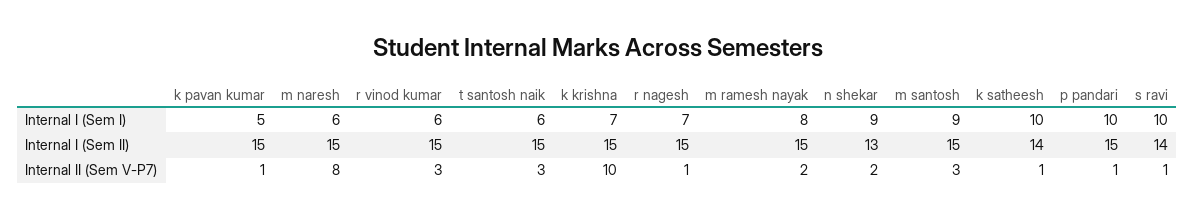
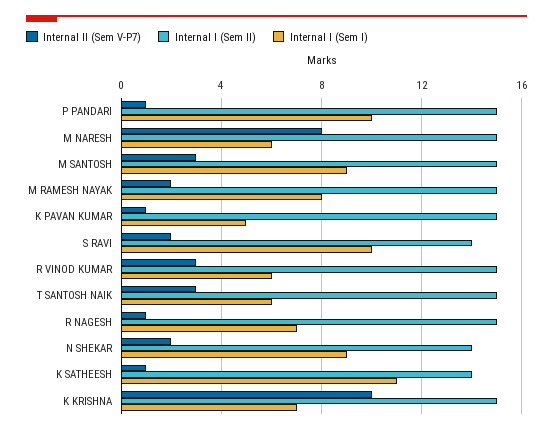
Internal I (Sem I), k satheesh: 10 -> 11
Internal I (Sem II), n shekar: 13 -> 14
Internal II (Sem V-P7), s ravi: 1 -> 2

